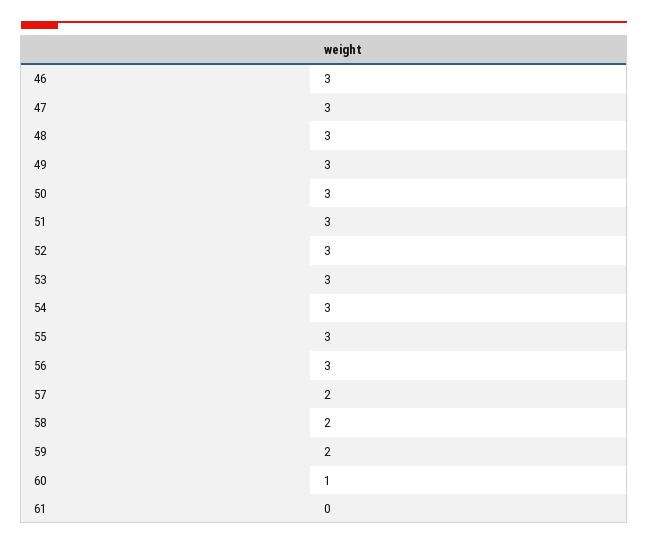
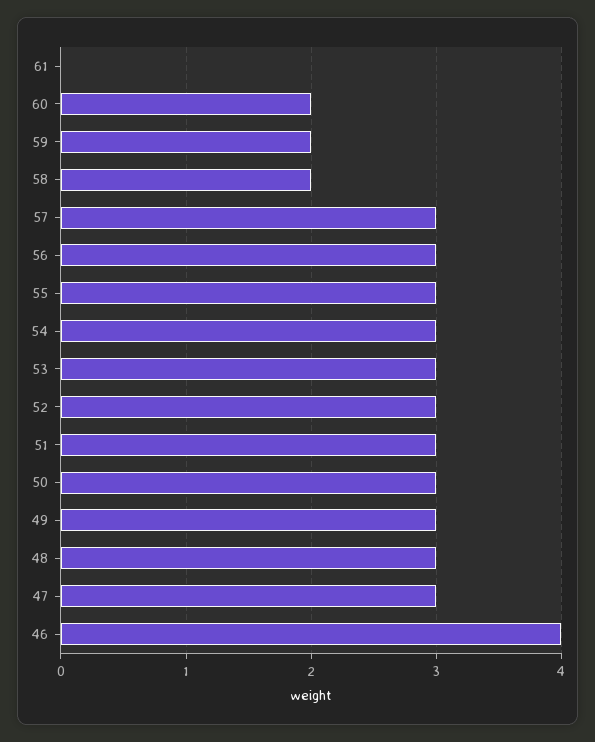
46: 3 -> 4
57: 2 -> 3
60: 1 -> 2

